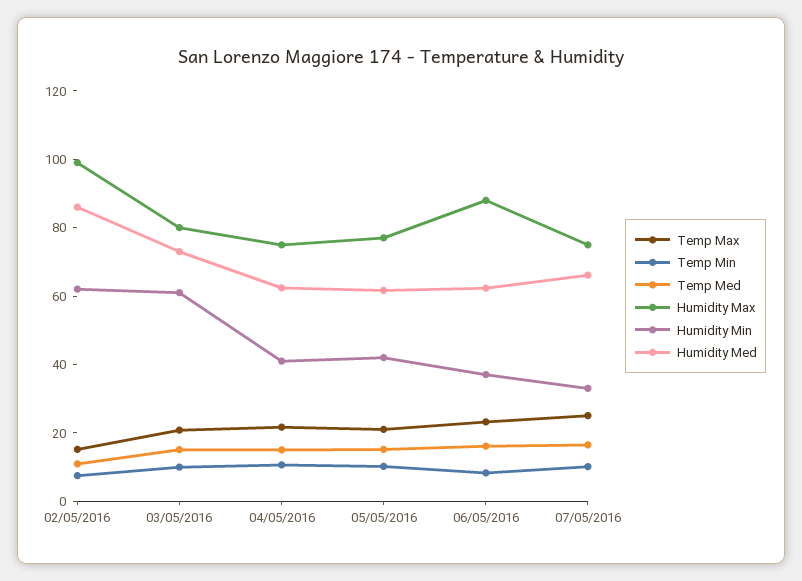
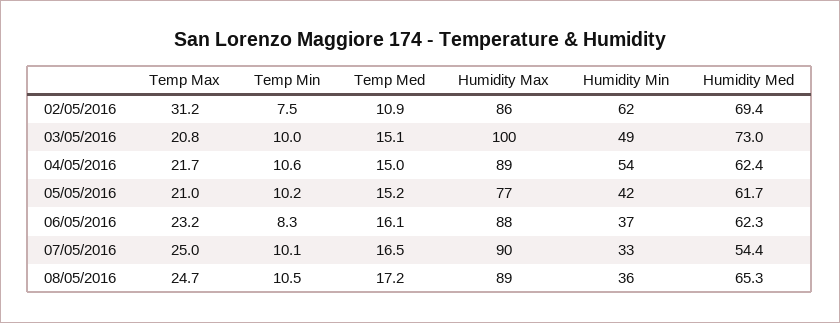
Temp Max, 02/05/2016: 15 -> 31.2
Humidity Max, 02/05/2016: 100 -> 86
Humidity Med, 02/05/2016: 85 -> 69.4
Humidity Max, 03/05/2016: 80 -> 100
Humidity Min, 03/05/2016: 60 -> 49
Humidity Max, 04/05/2016: 75 -> 89
Humidity Min, 04/05/2016: 40 -> 54
Humidity Max, 07/05/2016: 75 -> 90
Humidity Med, 07/05/2016: 65 -> 54.4
Temp Max, 08/05/2016: none -> 24.7
Temp Min, 08/05/2016: none -> 10.5
Temp Med, 08/05/2016: none -> 17.2
Humidity Max, 08/05/2016: none -> 89
Humidity Min, 08/05/2016: none -> 36
Humidity Med, 08/05/2016: none -> 65.3

